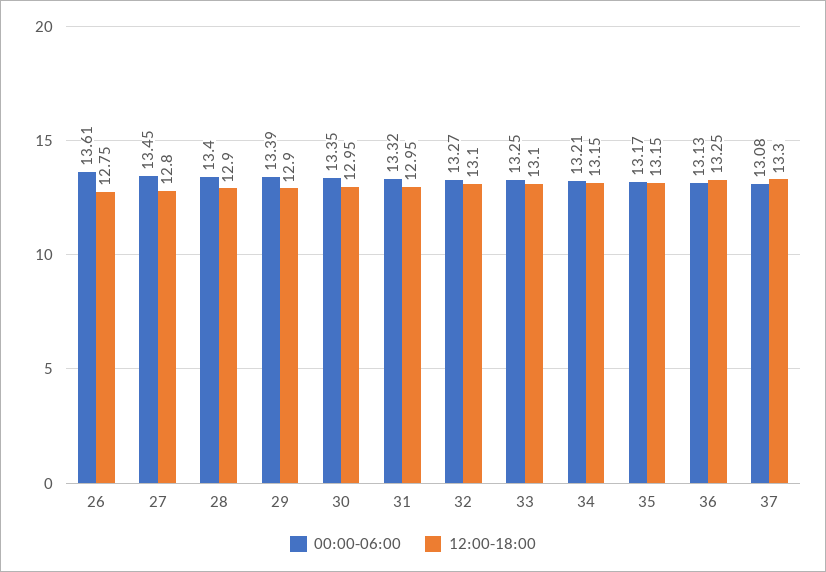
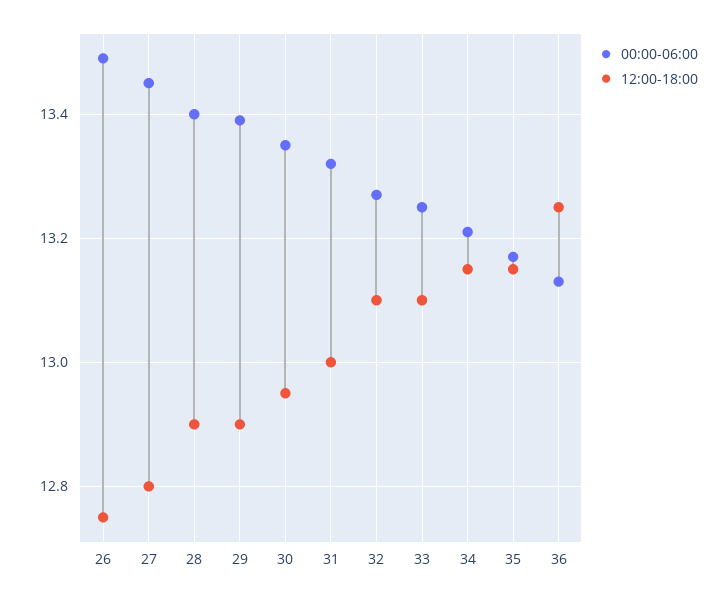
00:00-06:00, 26: 13.61 -> 13.5
12:00-18:00, 31: 12.95 -> 13
00:00-06:00, 37: 13.08 -> none
12:00-18:00, 37: 13.3 -> none

